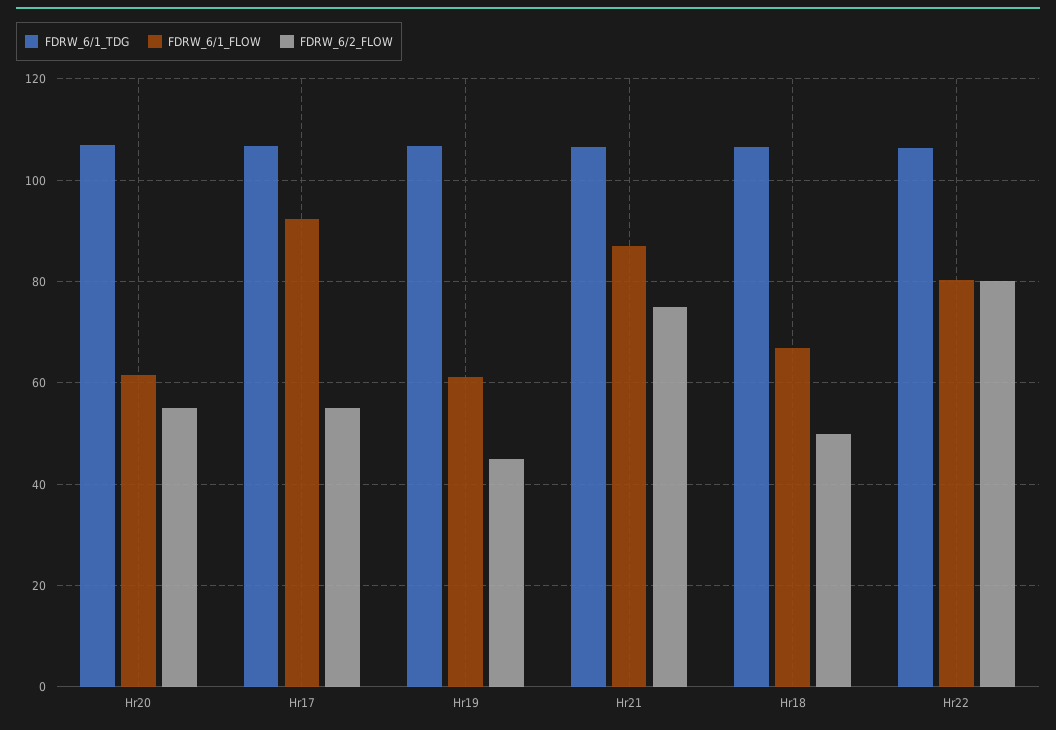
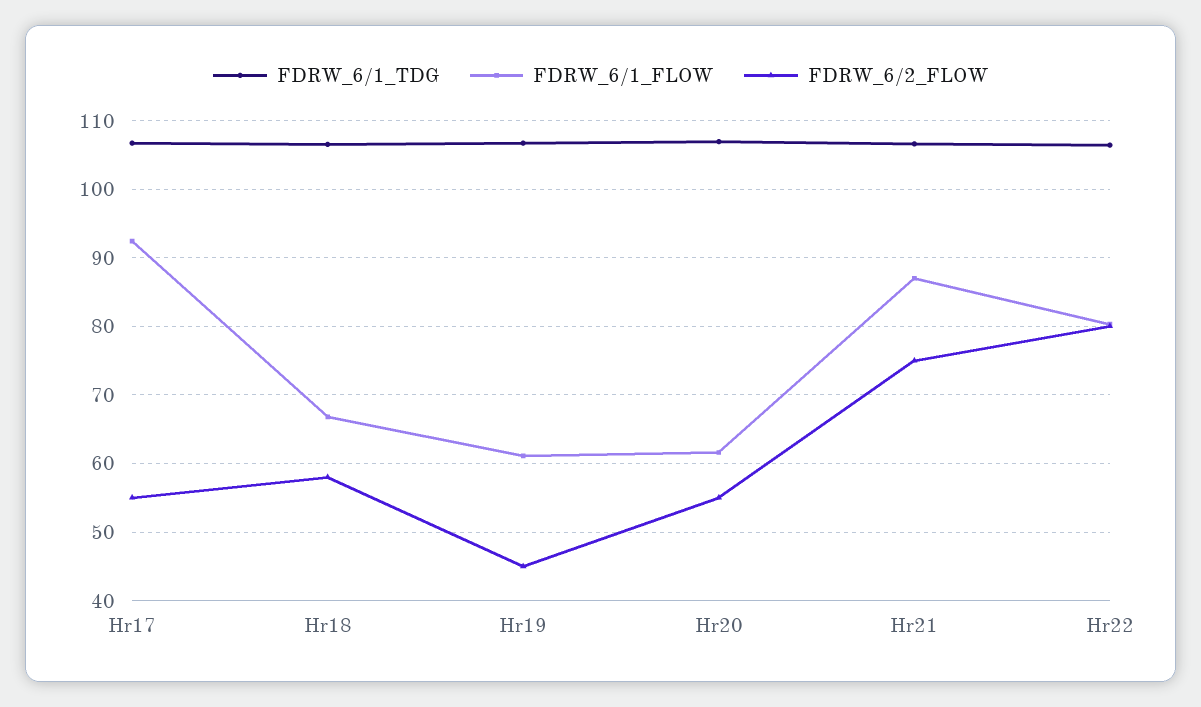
FDRW_6/2_FLOW, Hr18: 50 -> 58

